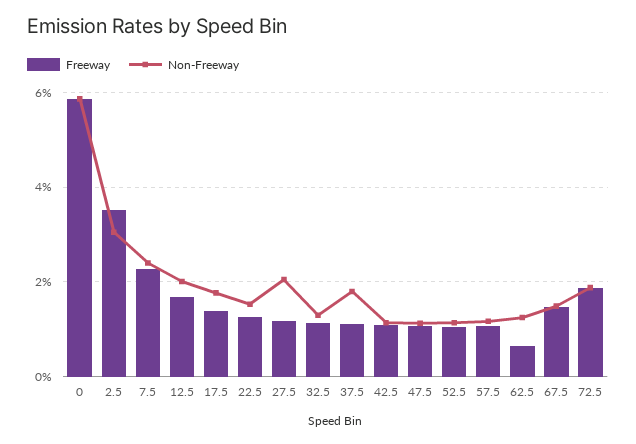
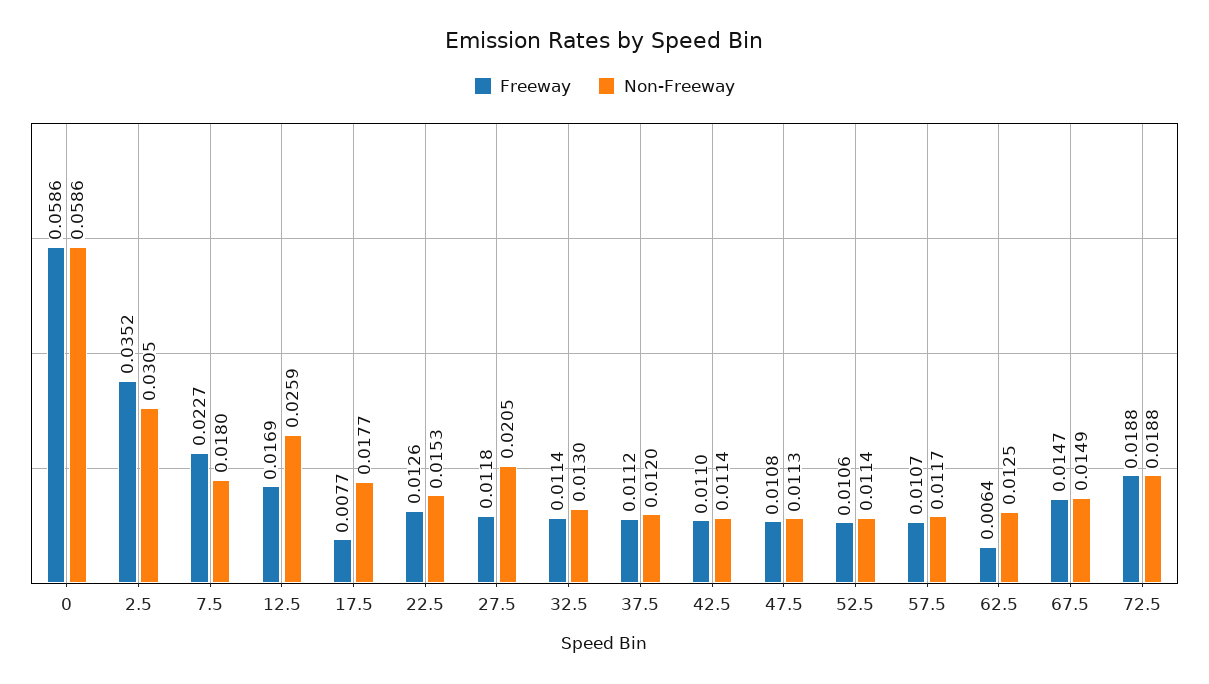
Non-Freeway, 7.5: 0.024 -> 0.018
Non-Freeway, 12.5: 0.02 -> 0.0259
Freeway, 17.5: 0.014 -> 0.0077
Non-Freeway, 37.5: 0.018 -> 0.012

